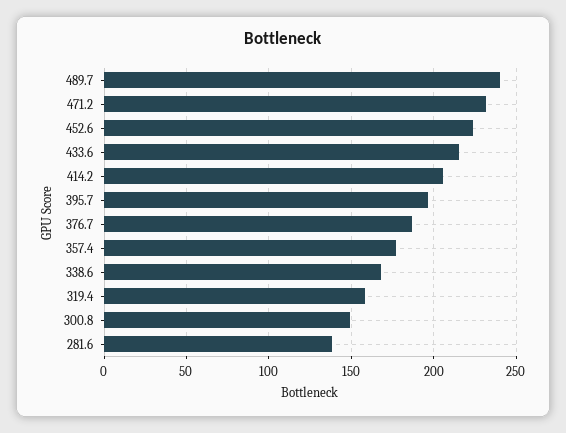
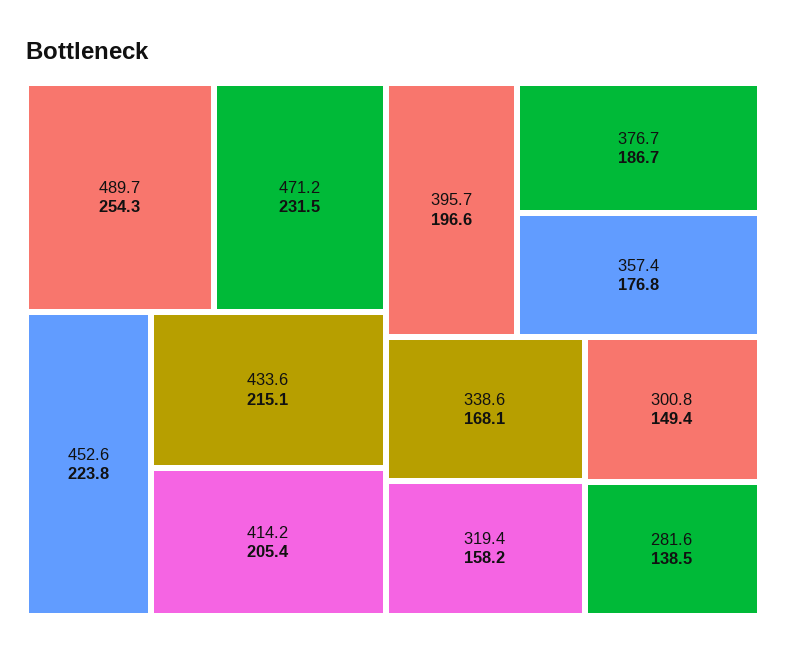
489.7: 240 -> 254.3

